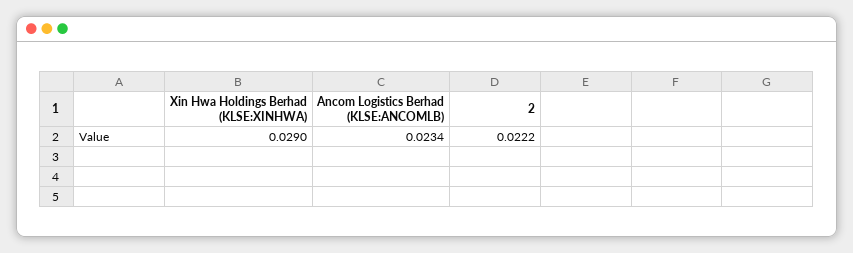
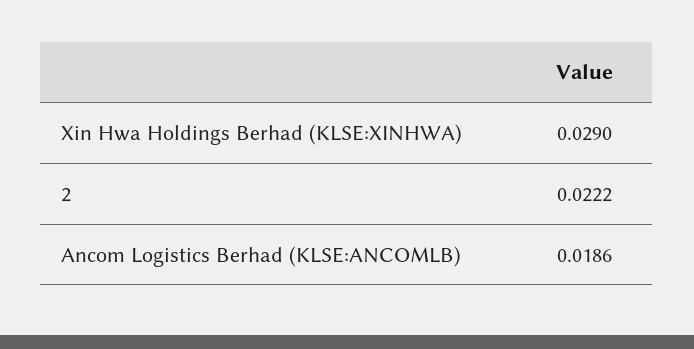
Ancom Logistics Berhad (KLSE:ANCOMLB): 0.0234 -> 0.0186

